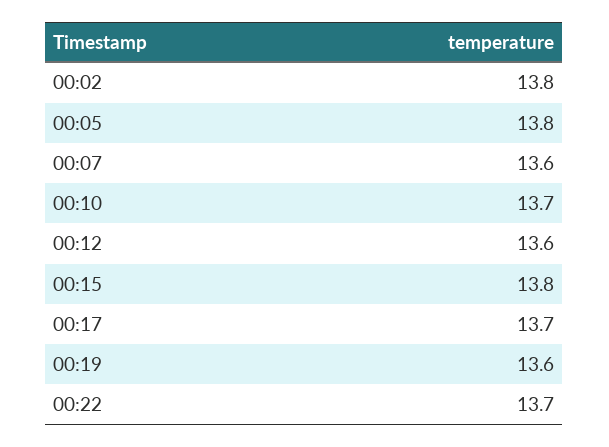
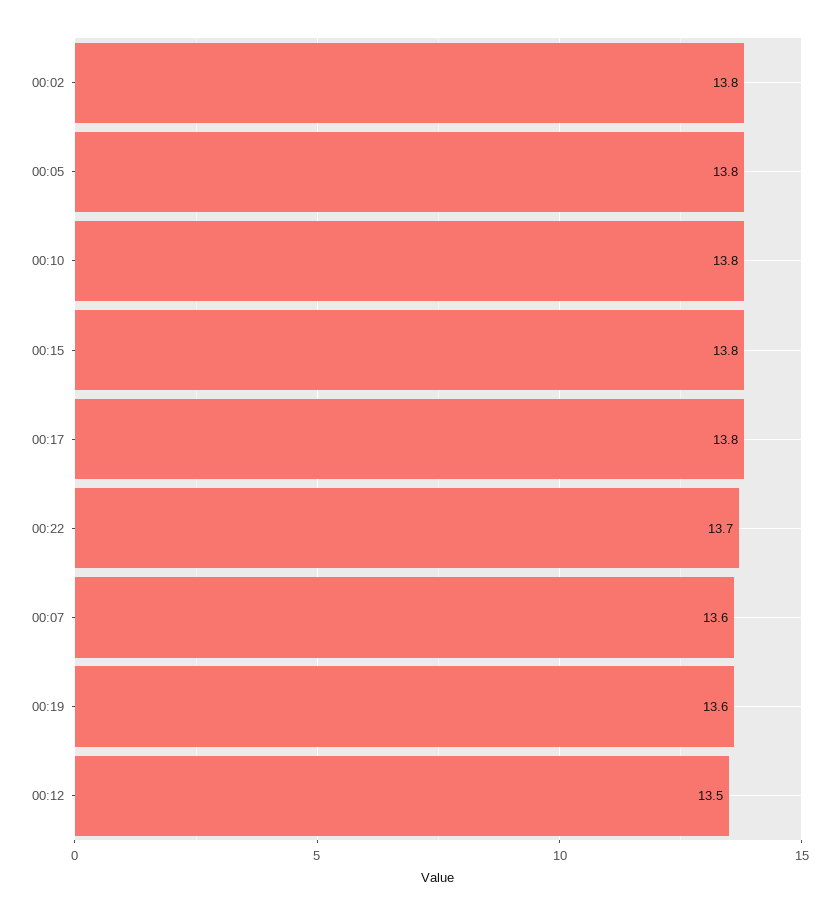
00:10: 13.7 -> 13.8
00:12: 13.6 -> 13.5
00:17: 13.7 -> 13.8

